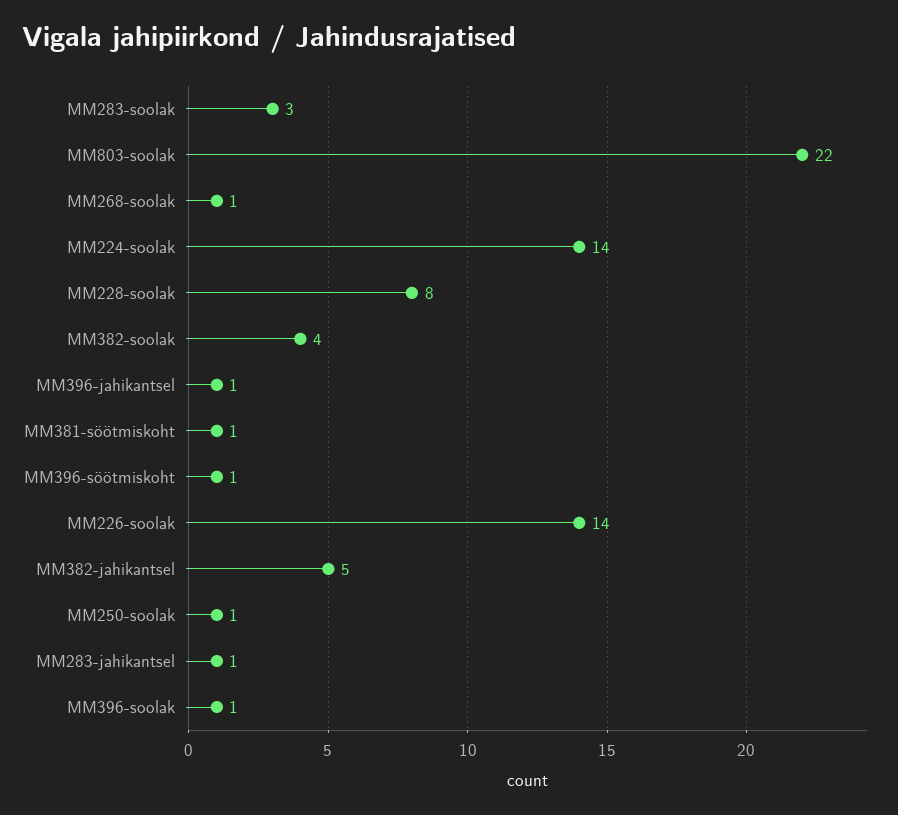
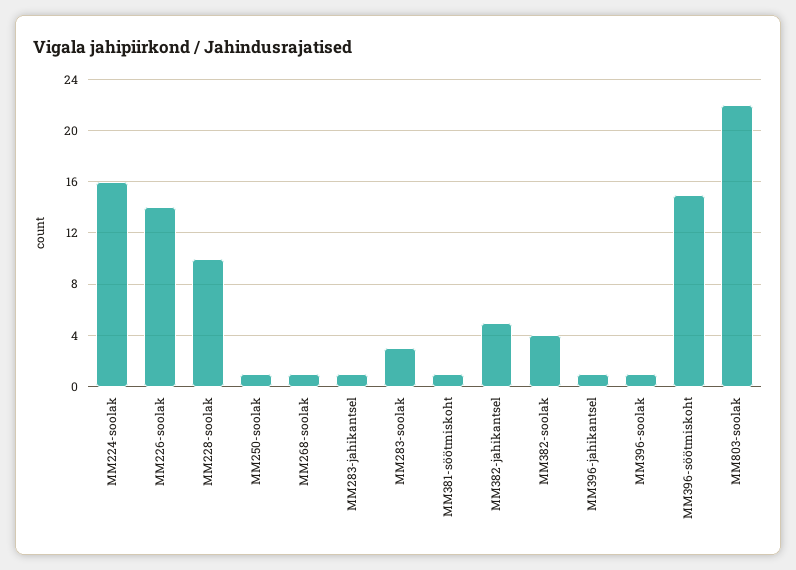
MM224-soolak: 14 -> 16
MM228-soolak: 8 -> 10
MM396-söötmiskoht: 1 -> 15

